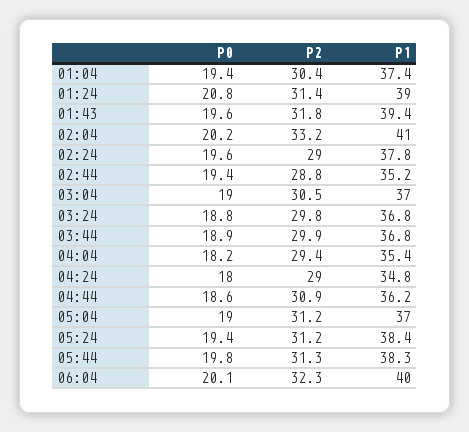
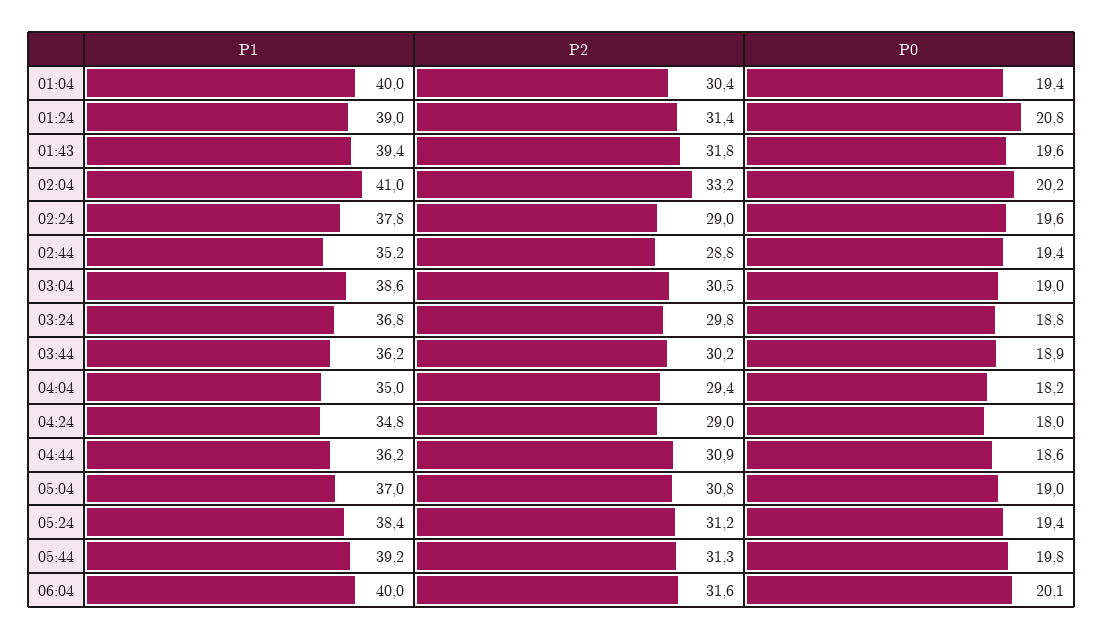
P1, 01:04: 37.4 -> 40
P1, 03:04: 37 -> 38.6
P2, 03:44: 29.9 -> 30.2
P1, 03:44: 36.8 -> 36.2
P1, 04:04: 35.4 -> 35
P2, 05:04: 31.2 -> 30.8
P1, 05:44: 38.3 -> 39.2
P2, 06:04: 32.3 -> 31.6

